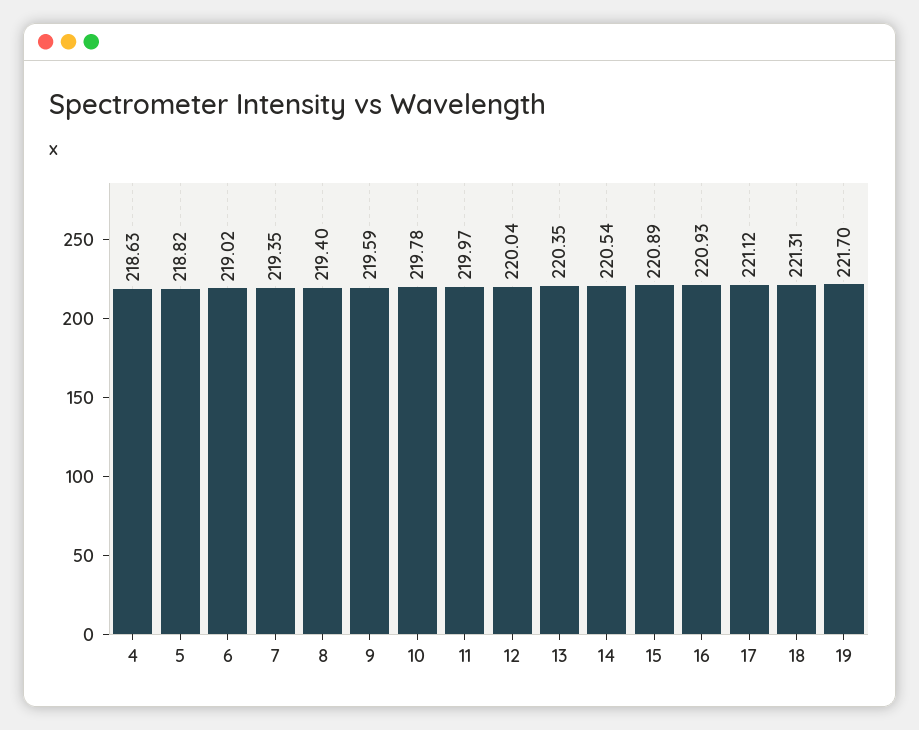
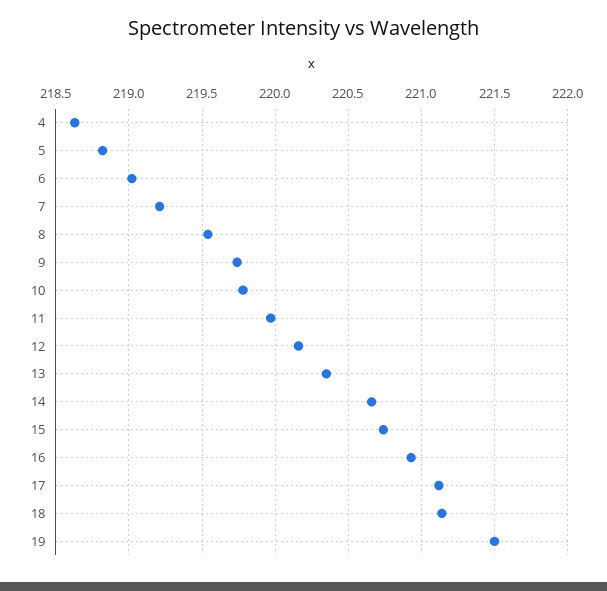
7: 219.35 -> 219.2
8: 219.4 -> 219.55
9: 219.59 -> 219.75
12: 220.04 -> 220.15
14: 220.54 -> 220.65
15: 220.89 -> 220.75
18: 221.31 -> 221.15
19: 221.7 -> 221.5

